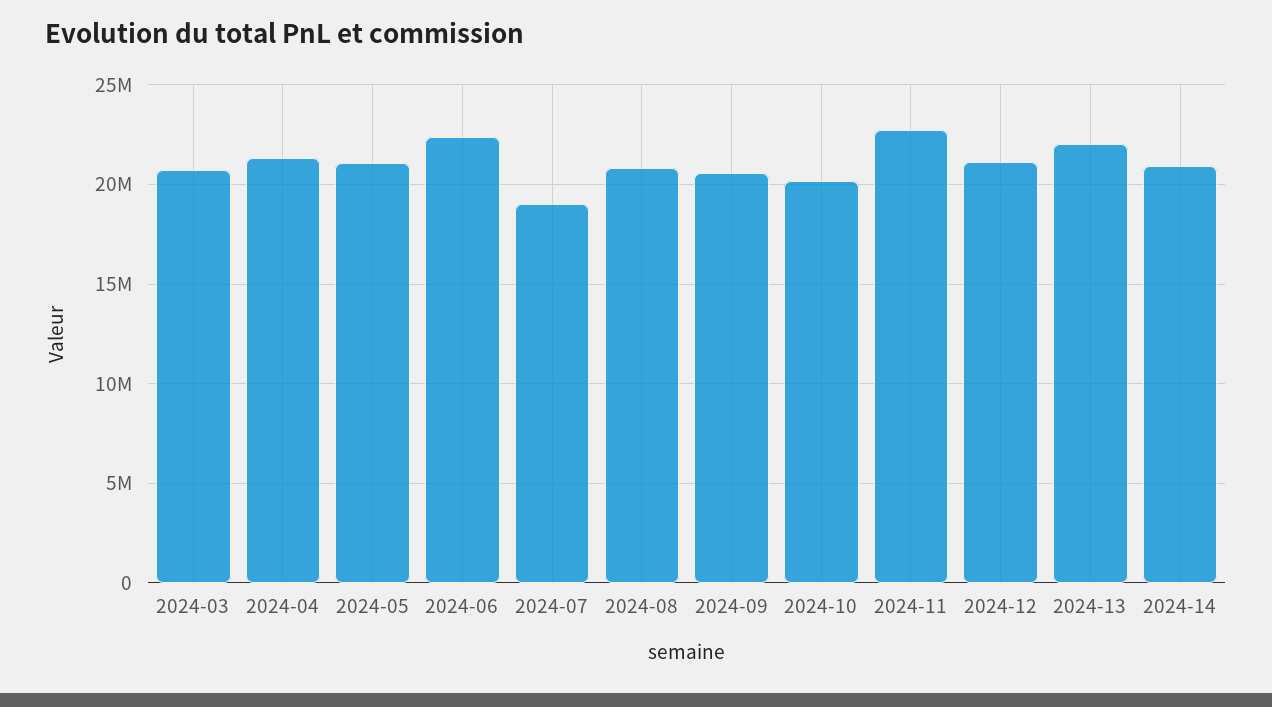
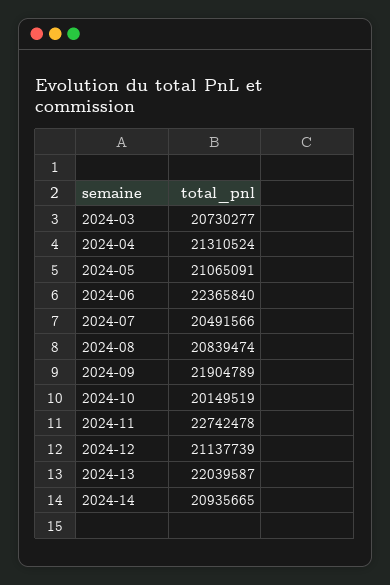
2024-07: 19000000 -> 20491566
2024-09: 20500000 -> 21904789

